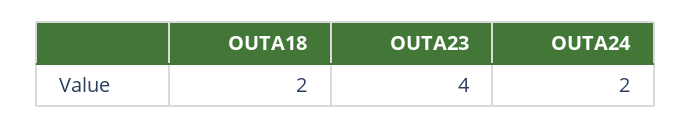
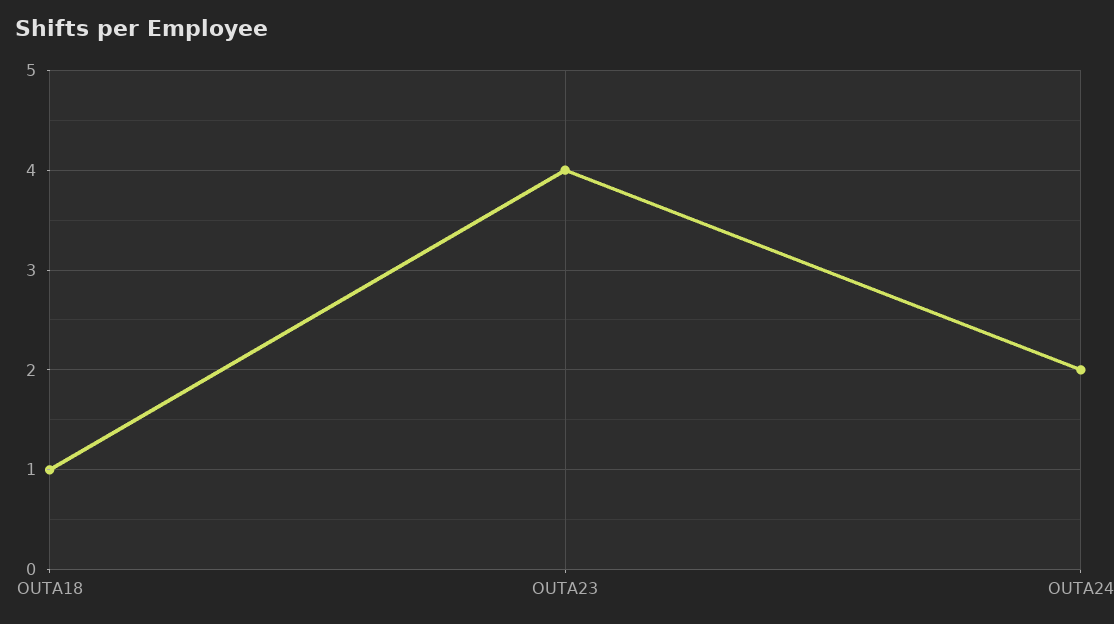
OUTA18: 2 -> 1

